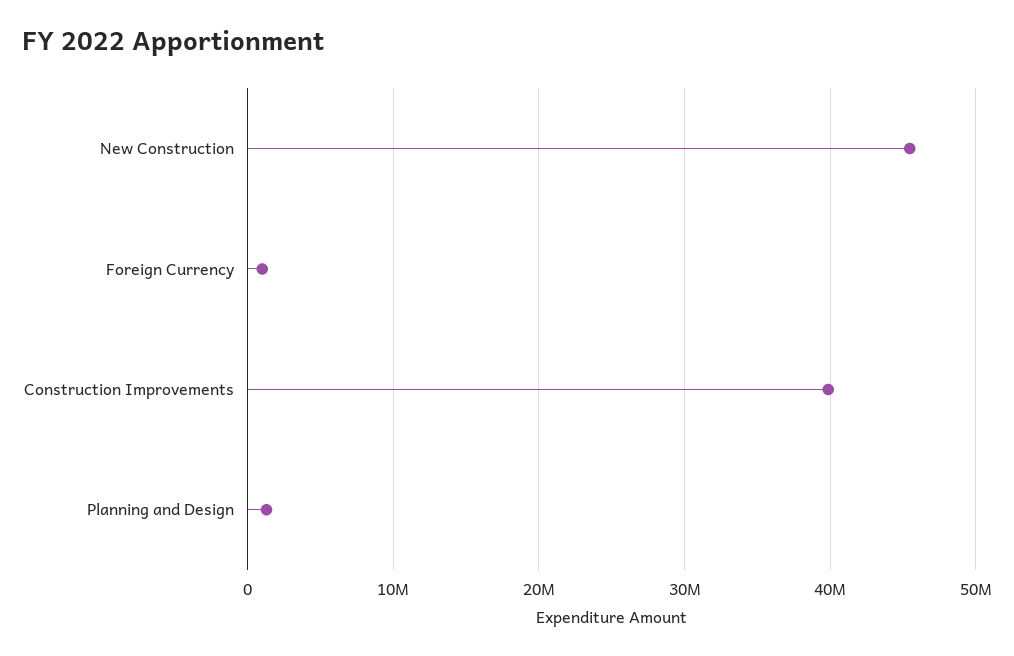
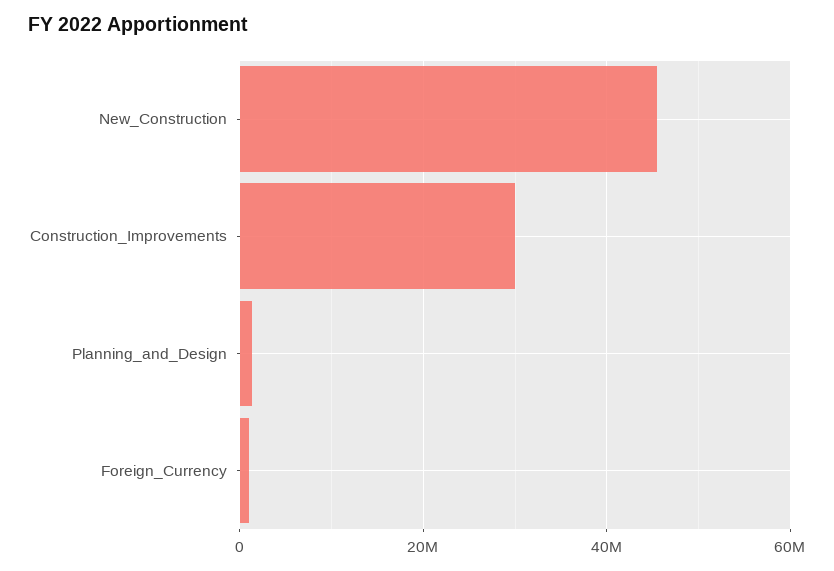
Construction Improvements: 40000000 -> 30000000

